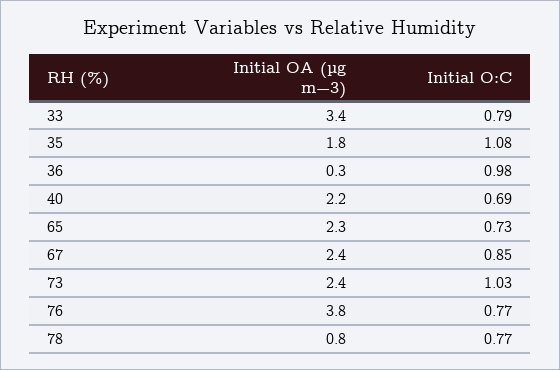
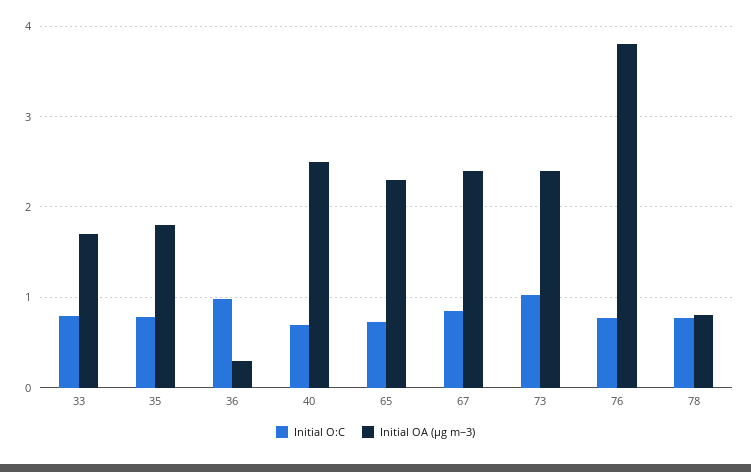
Initial OA (µg m−3), 33: 3.4 -> 1.7
Initial O:C, 35: 1.08 -> 0.8
Initial OA (µg m−3), 40: 2.2 -> 2.5

